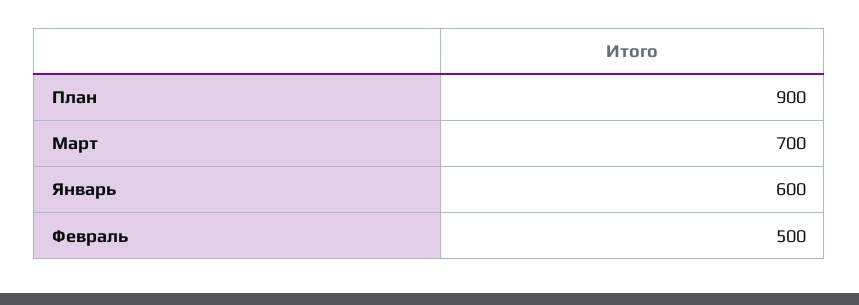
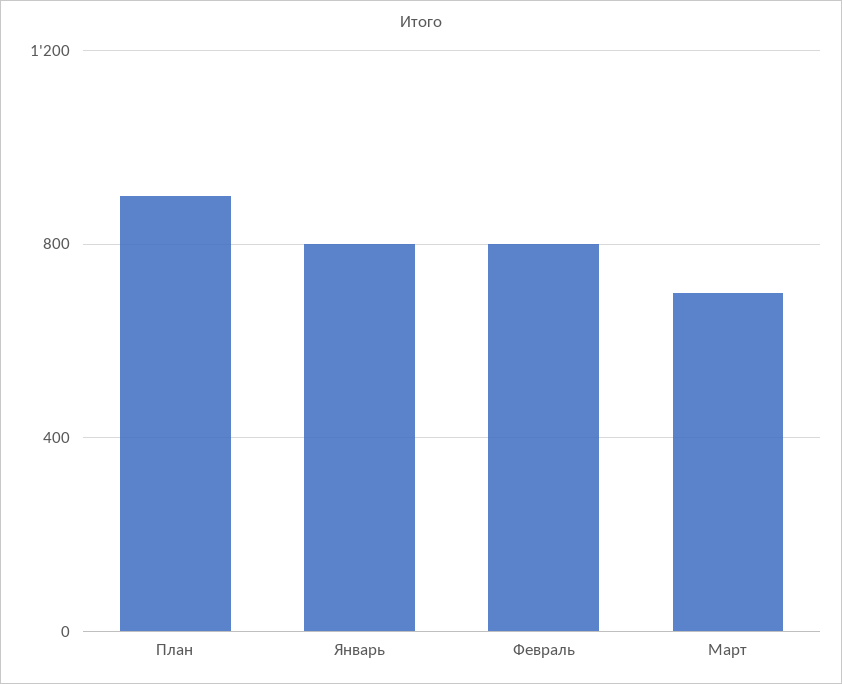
Январь: 600 -> 800
Февраль: 500 -> 800

